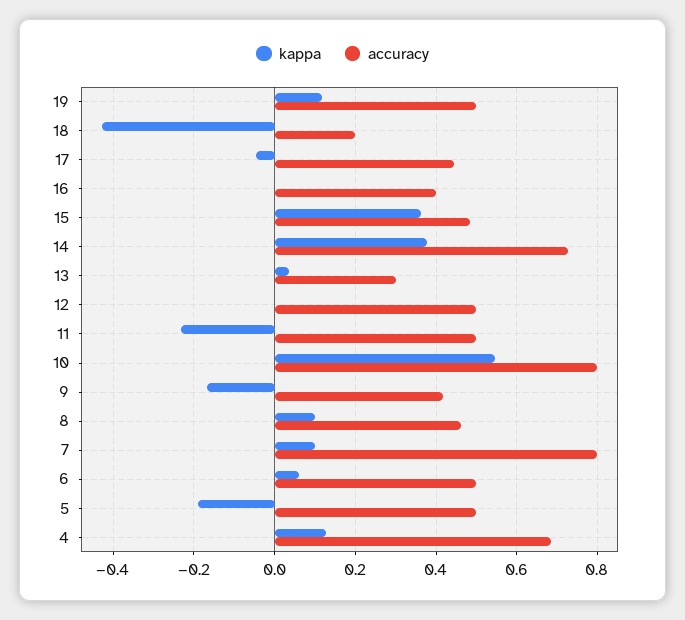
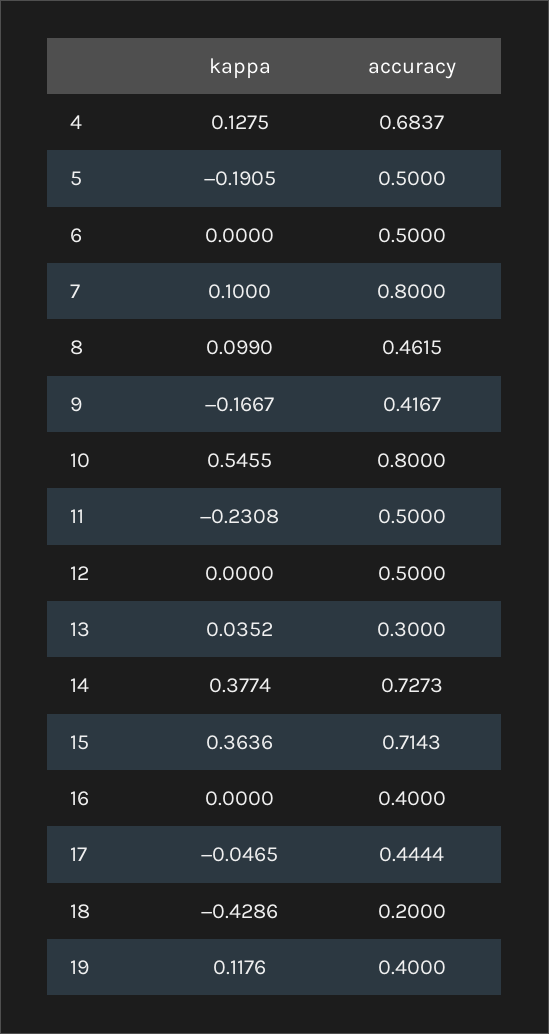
accuracy, 19: 0.5 -> 0.4
accuracy, 15: 0.48 -> 0.7143
kappa, 6: 0.06 -> 0

